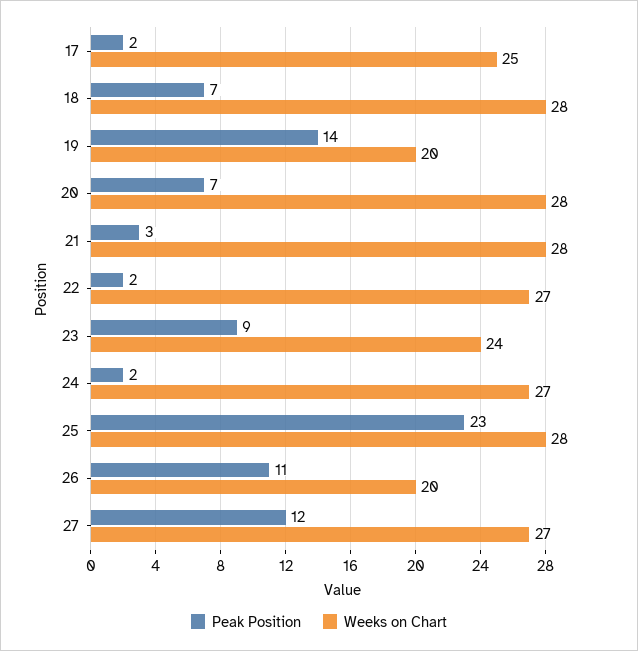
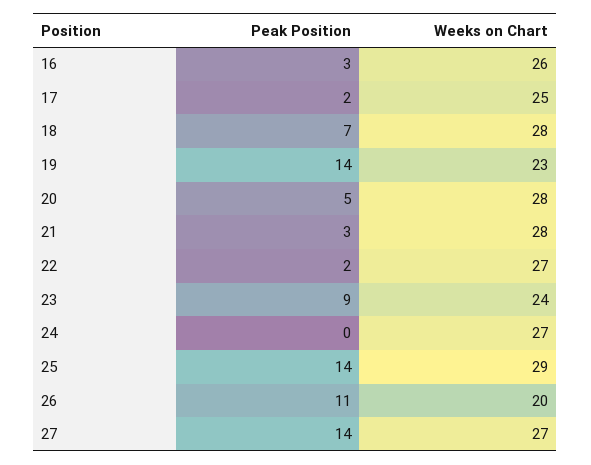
Weeks on Chart, 19: 20 -> 23
Peak Position, 20: 7 -> 5
Peak Position, 24: 2 -> 0
Peak Position, 25: 23 -> 14
Weeks on Chart, 25: 28 -> 29
Peak Position, 27: 12 -> 14
Peak Position, 16: none -> 3
Weeks on Chart, 16: none -> 26

